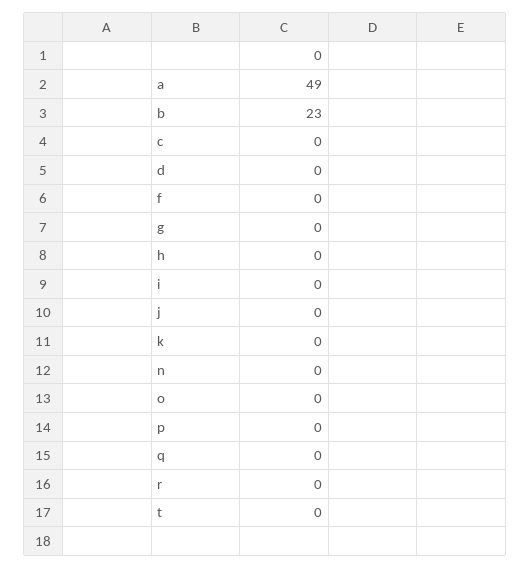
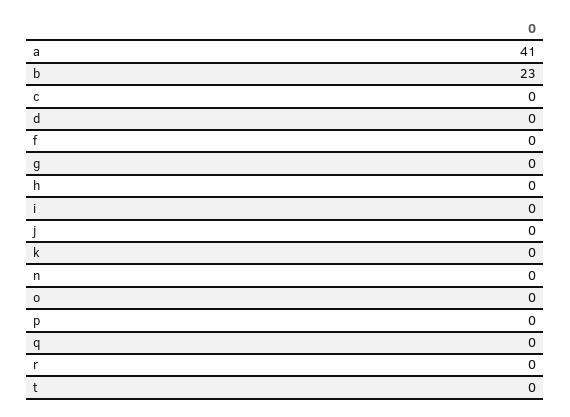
a: 49 -> 41

